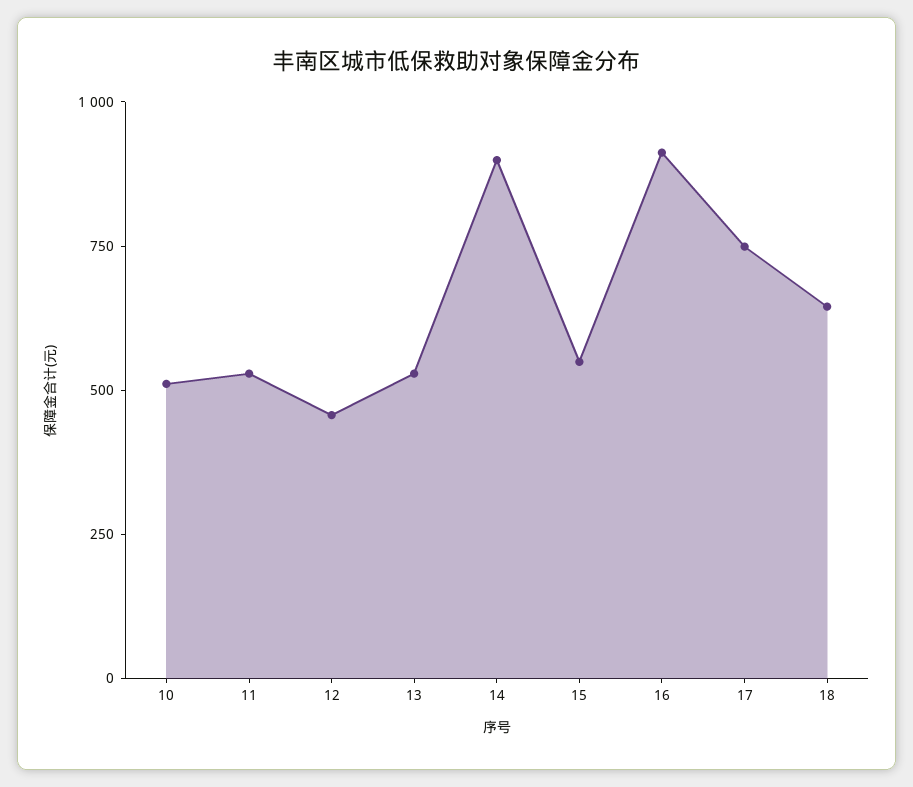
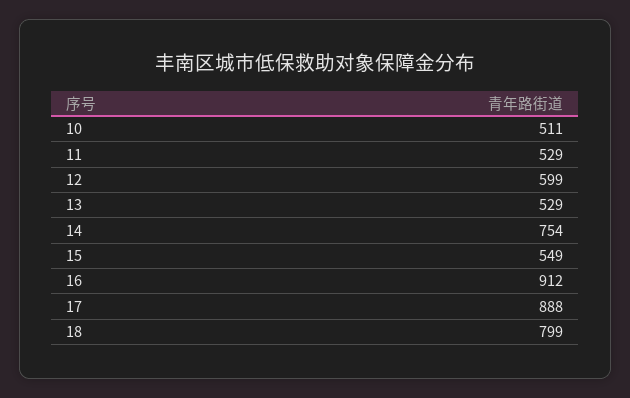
12: 450 -> 599
14: 900 -> 754
17: 750 -> 888
18: 650 -> 799

